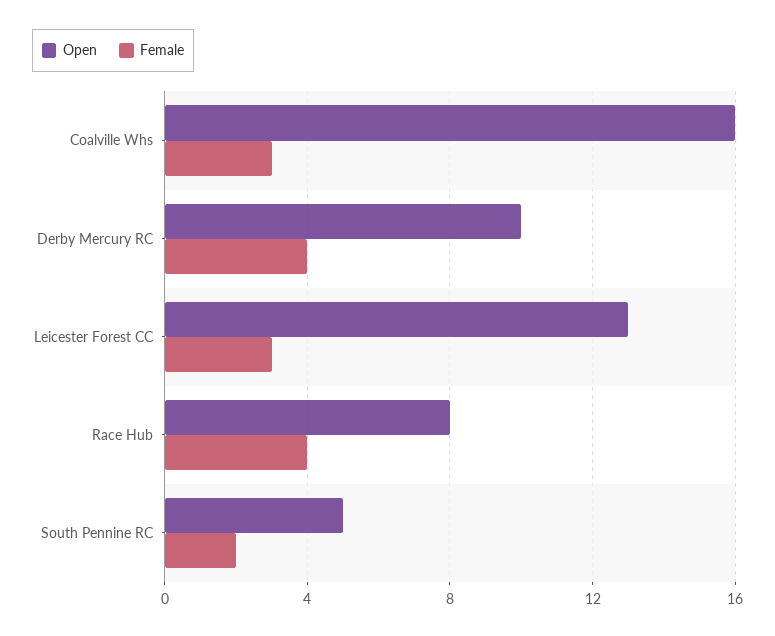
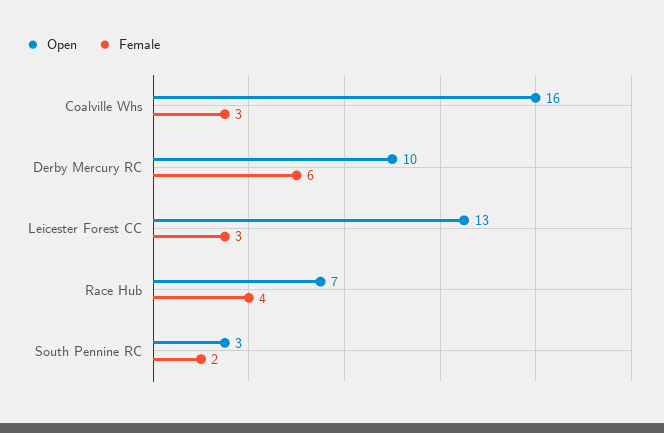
Female, Derby Mercury RC: 4 -> 6
Open, Race Hub: 8 -> 7
Open, South Pennine RC: 5 -> 3

